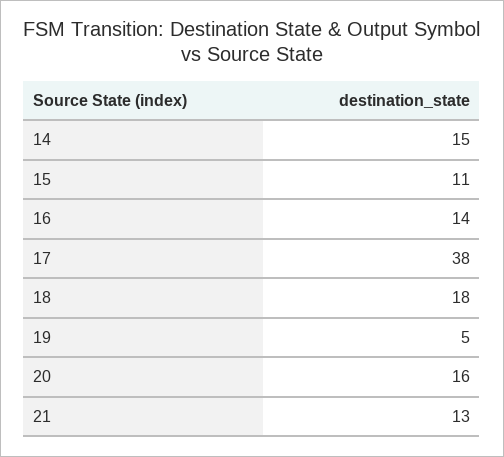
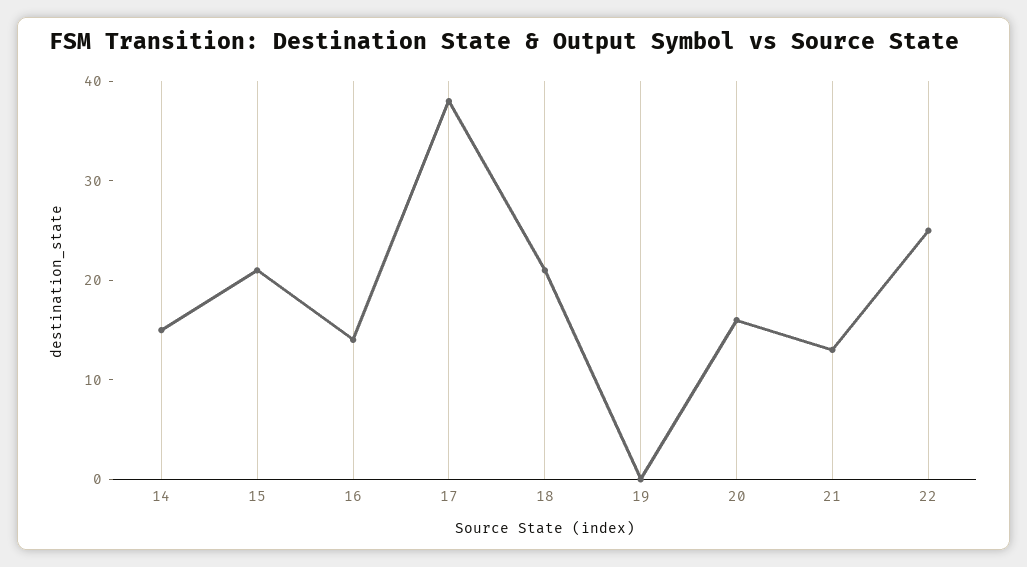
15: 11 -> 21
18: 18 -> 21
19: 5 -> 0
22: none -> 25

